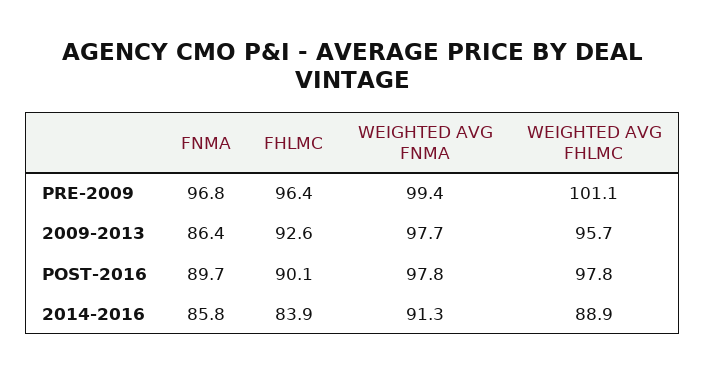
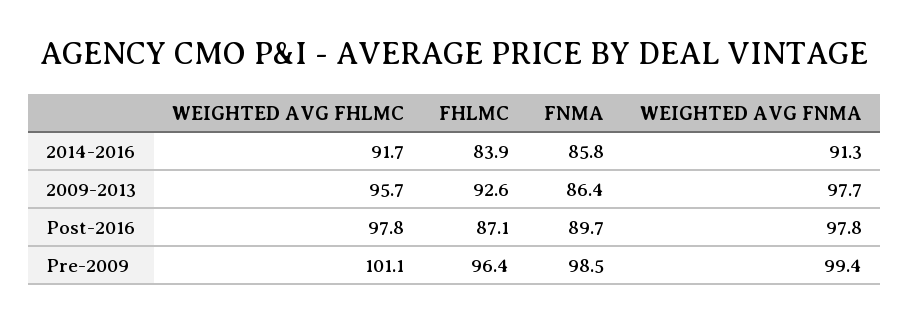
FNMA, PRE-2009: 96.8 -> 98.5
FHLMC, POST-2016: 90.1 -> 87.1
WEIGHTED AVG FHLMC, 2014-2016: 88.9 -> 91.7

